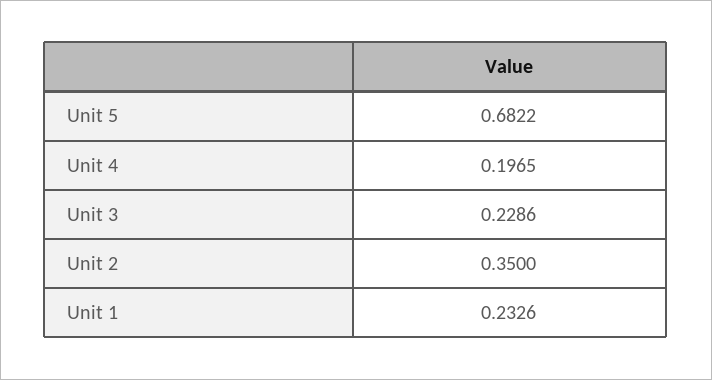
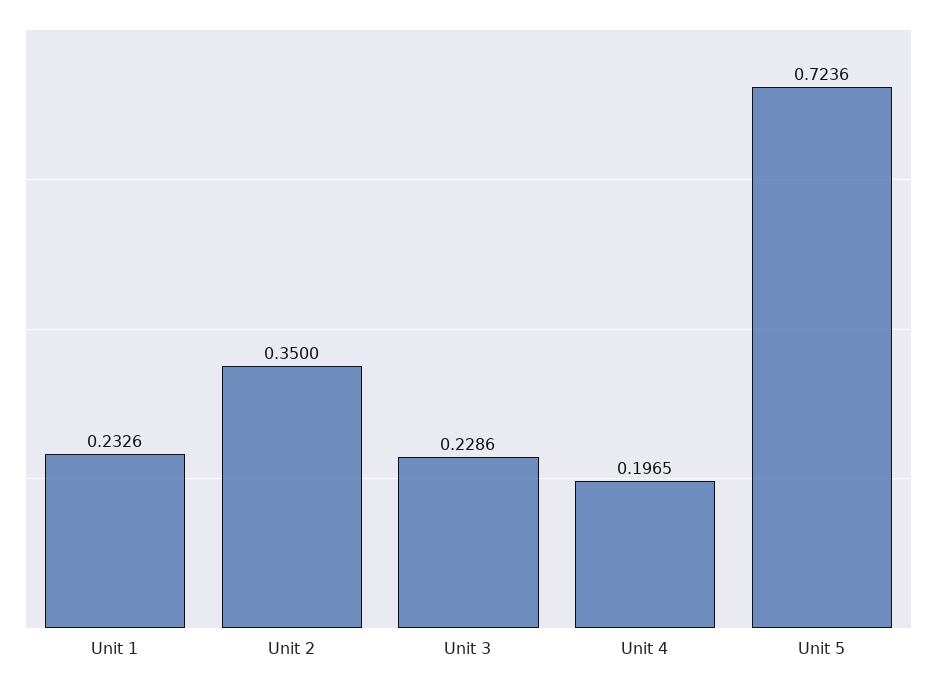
Unit 5: 0.6822 -> 0.7236

